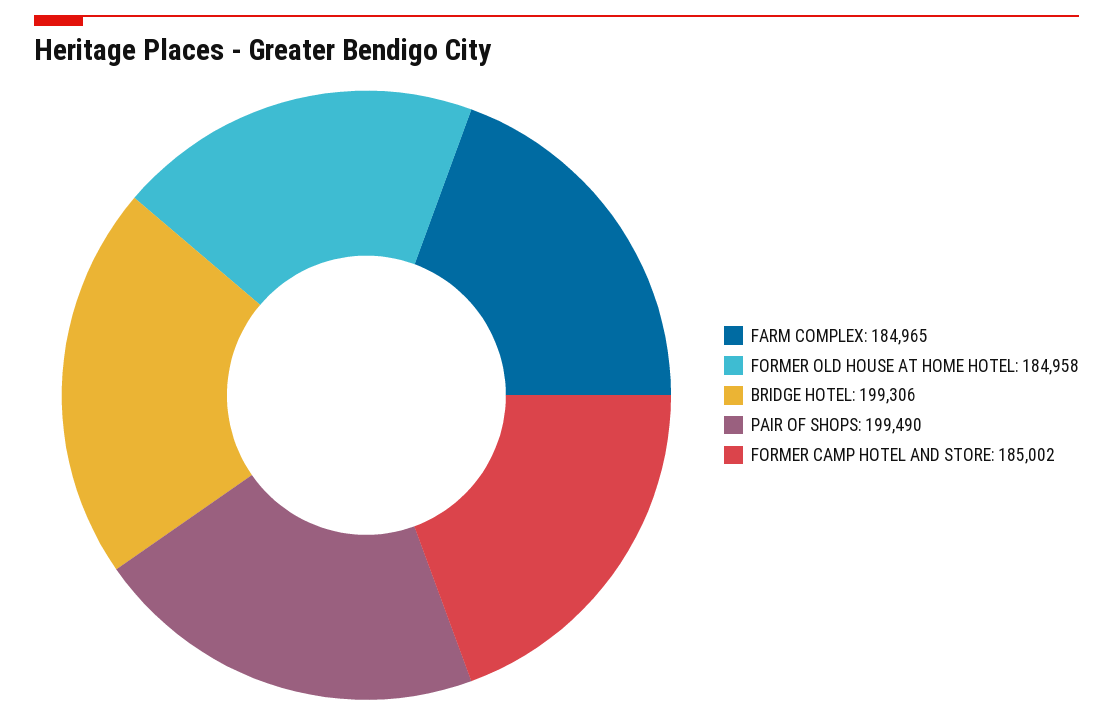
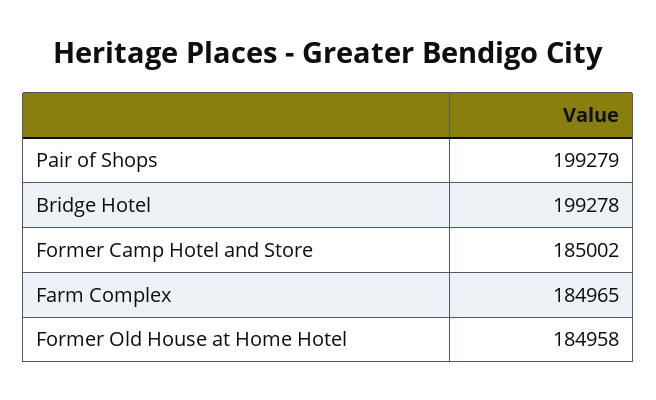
BRIDGE HOTEL: 199306 -> 199278
PAIR OF SHOPS: 199490 -> 199279

